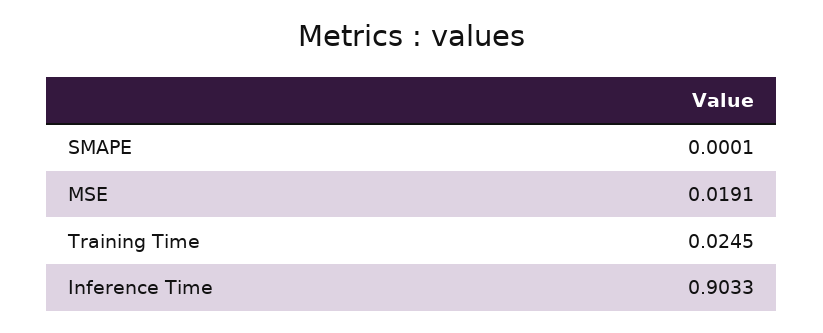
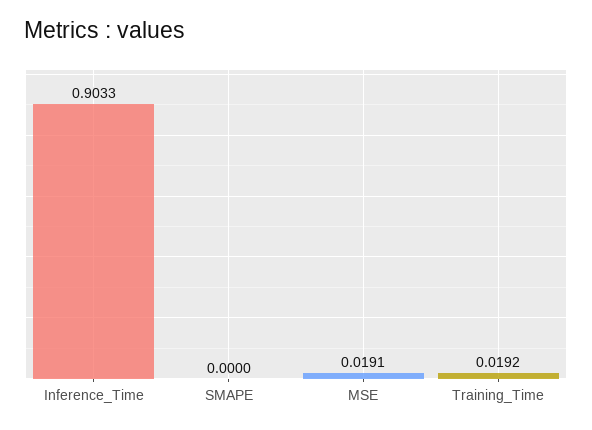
SMAPE: 0.0001 -> 0
Training Time: 0.0245 -> 0.0192

